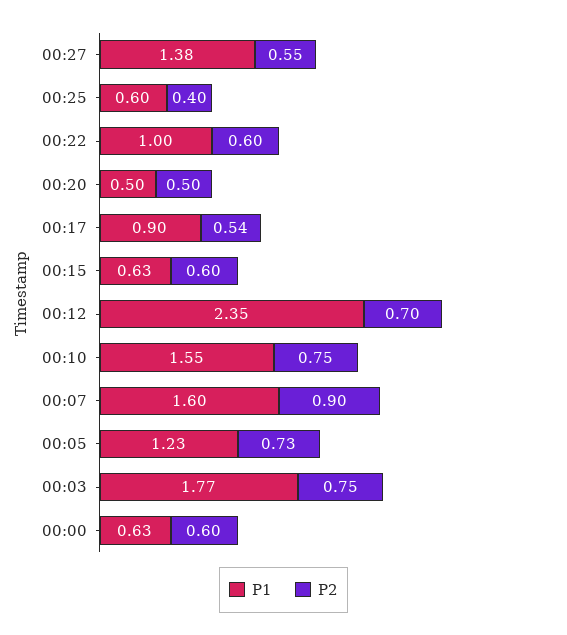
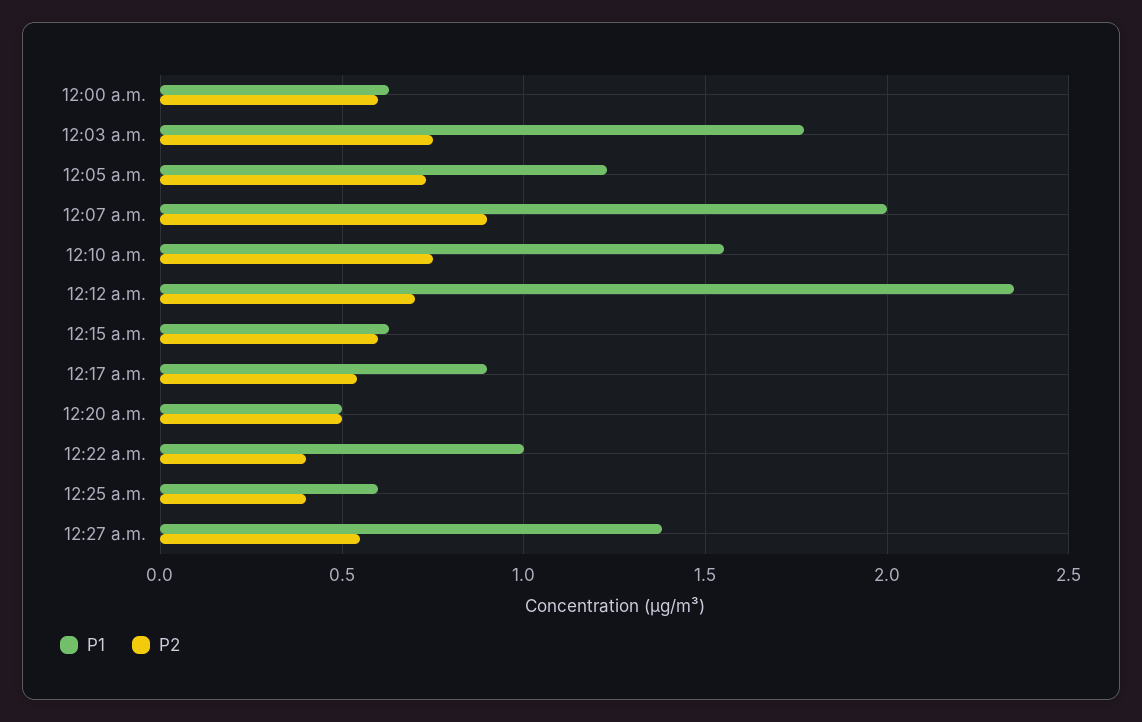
P2, 00:22: 0.6 -> 0.4
P1, 00:07: 1.6 -> 2

